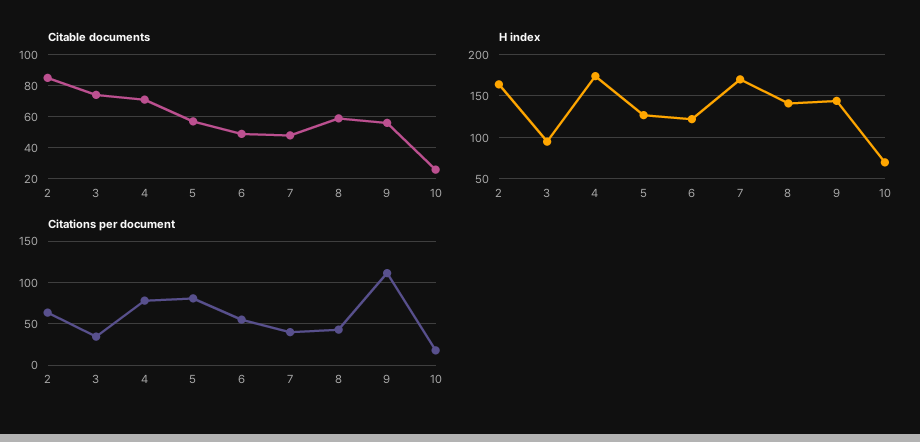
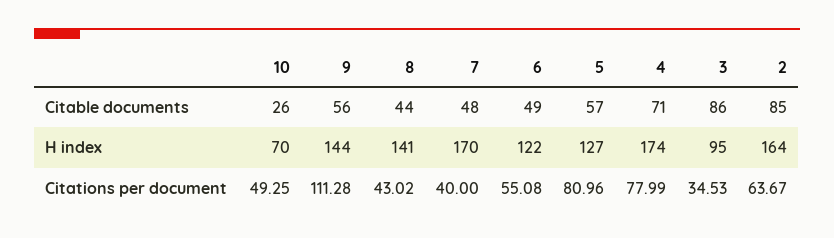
Citable documents, 3: 75 -> 86
Citable documents, 8: 60 -> 44
Citations per document, 10: 20 -> 49.25

